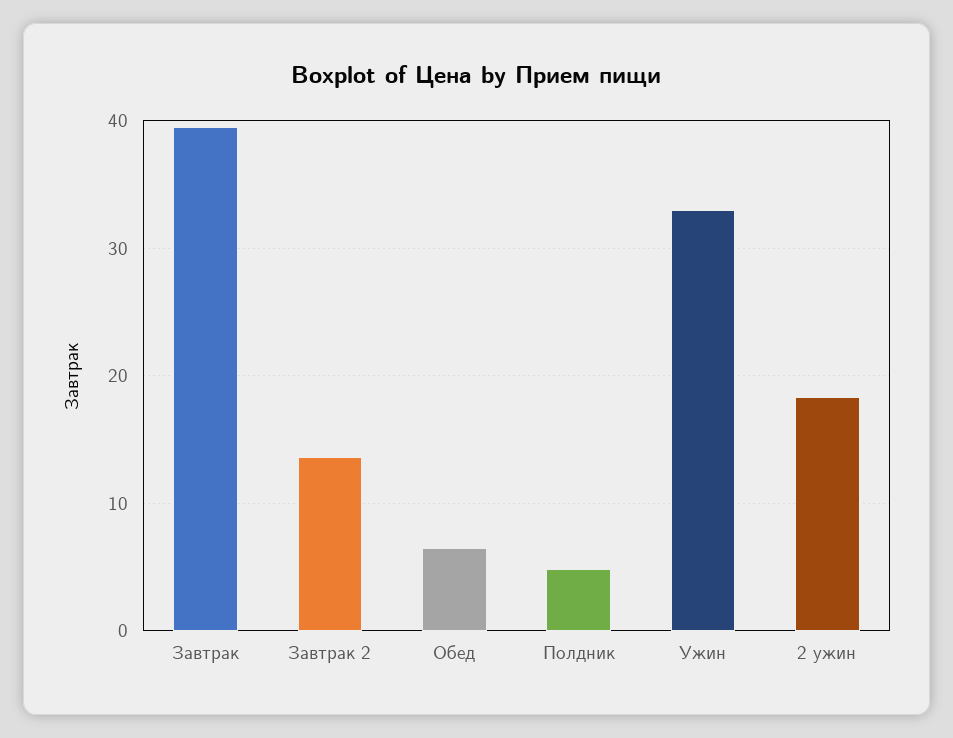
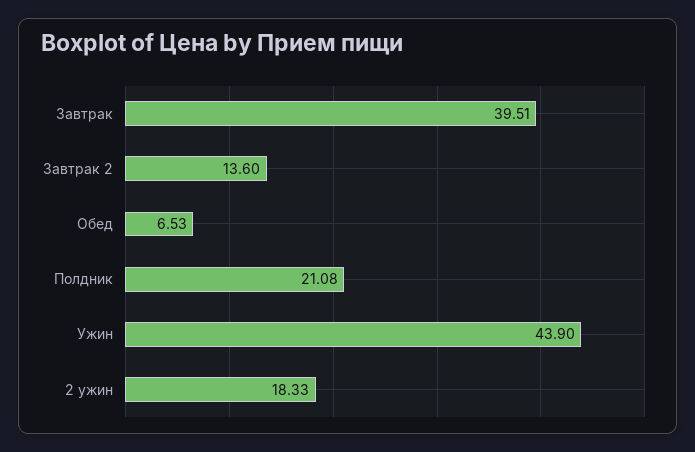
Полдник: 5 -> 21.08
Ужин: 33 -> 43.9

